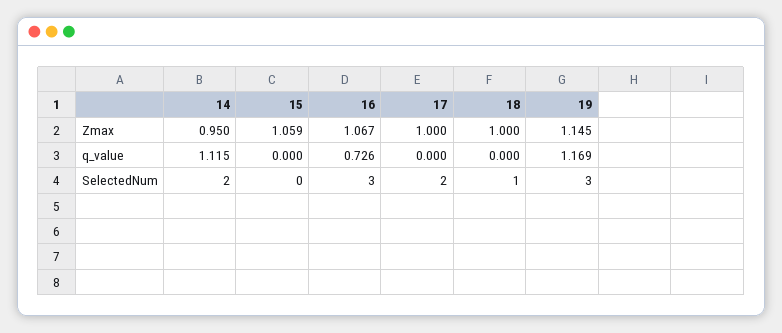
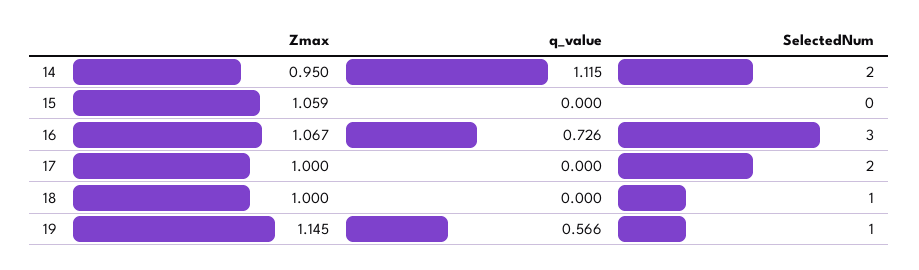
19, q_value: 1.169 -> 0.566
19, SelectedNum: 3 -> 1

